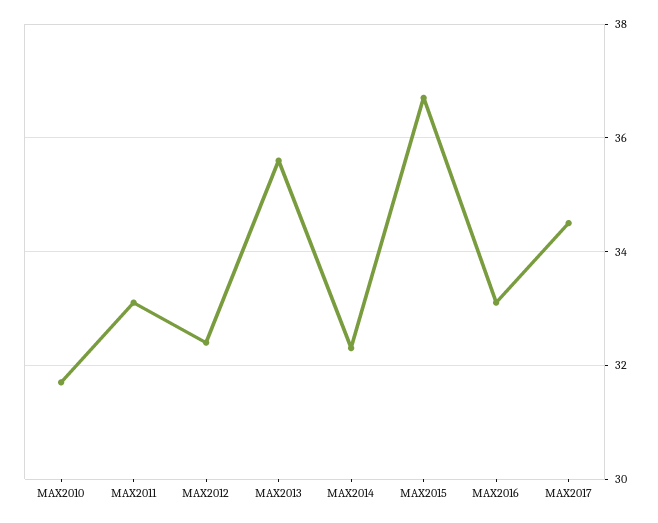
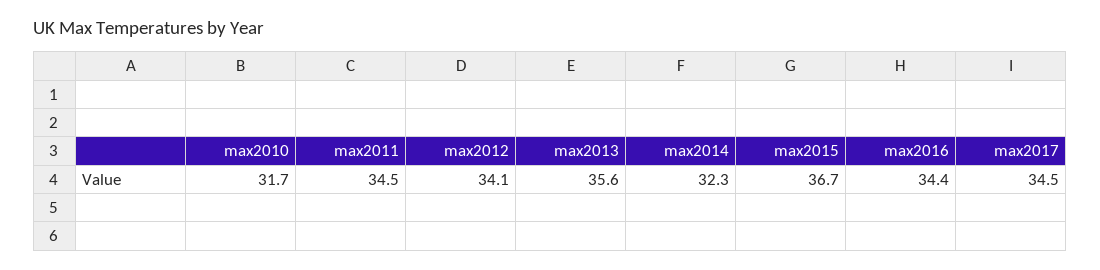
MAX2011: 33 -> 34.5
MAX2012: 32.5 -> 34.1
MAX2016: 33 -> 34.4

